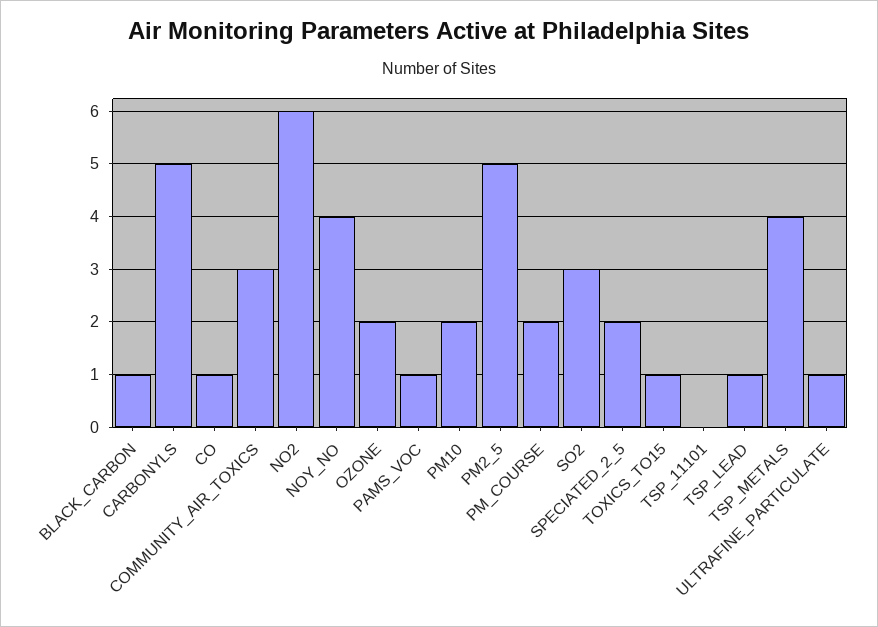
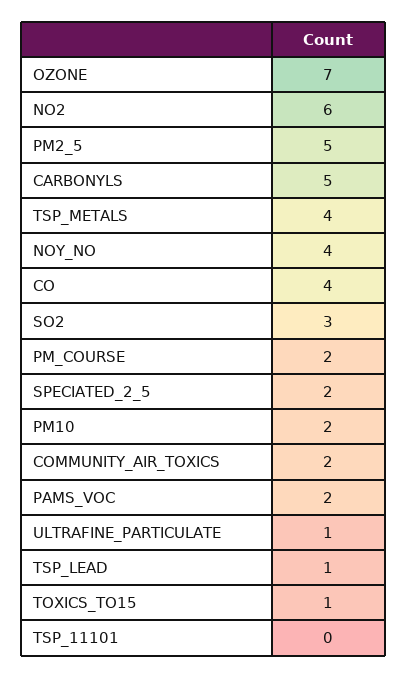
BLACK_CARBON: 1 -> none
CO: 1 -> 4
COMMUNITY_AIR_TOXICS: 3 -> 2
OZONE: 2 -> 7
PAMS_VOC: 1 -> 2

